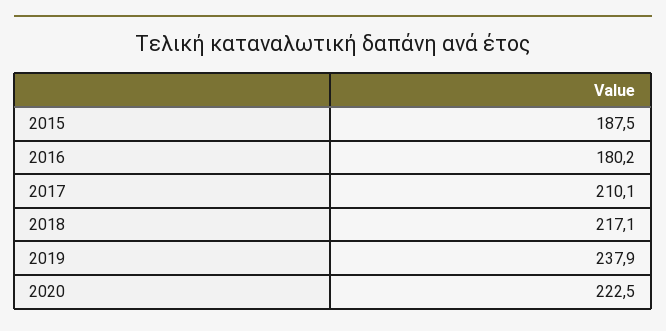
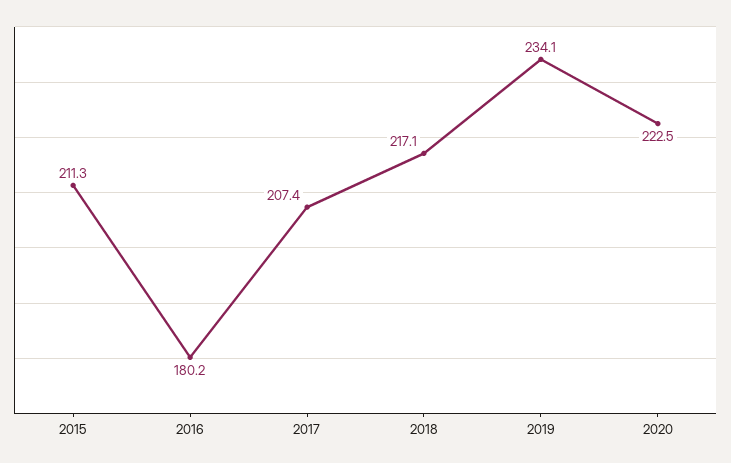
2015: 187.5 -> 211.3
2017: 210.1 -> 207.4
2019: 237.9 -> 234.1

